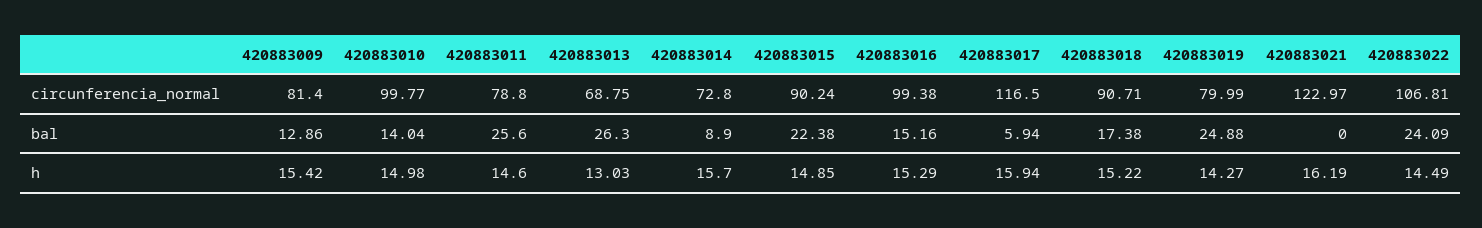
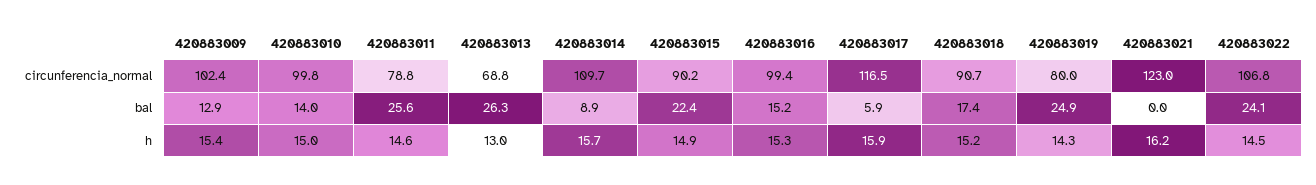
420883009, circunferencia_normal: 81.4 -> 102.4
420883014, circunferencia_normal: 72.8 -> 109.7

